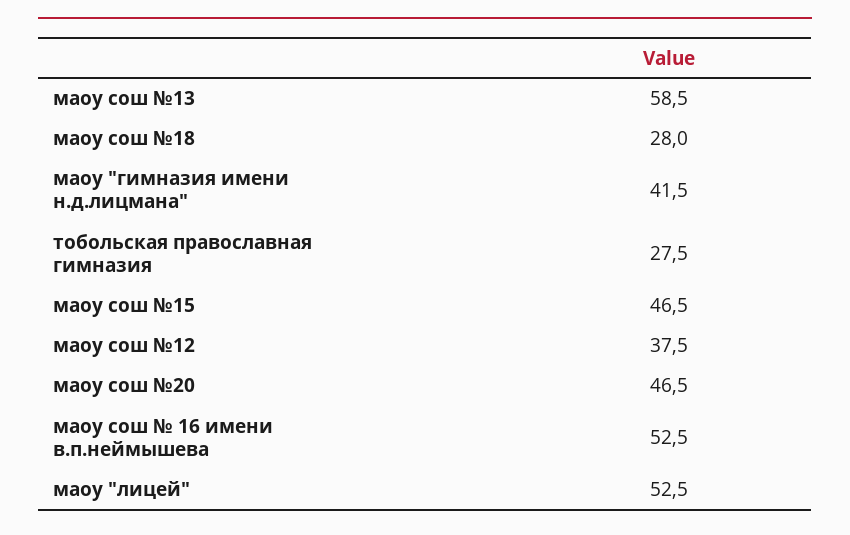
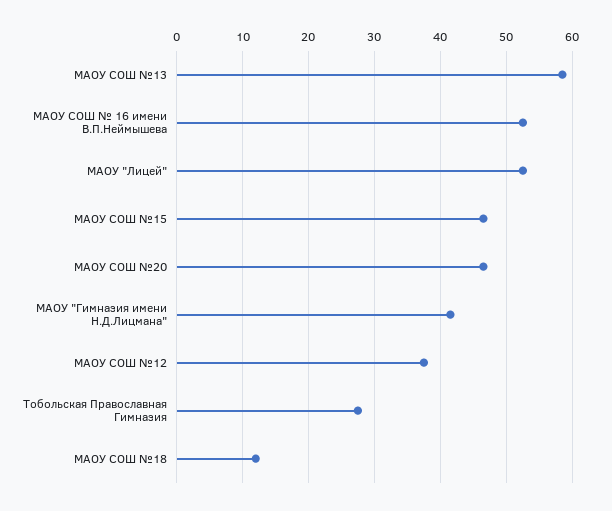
маоу сош №18: 28 -> 12

